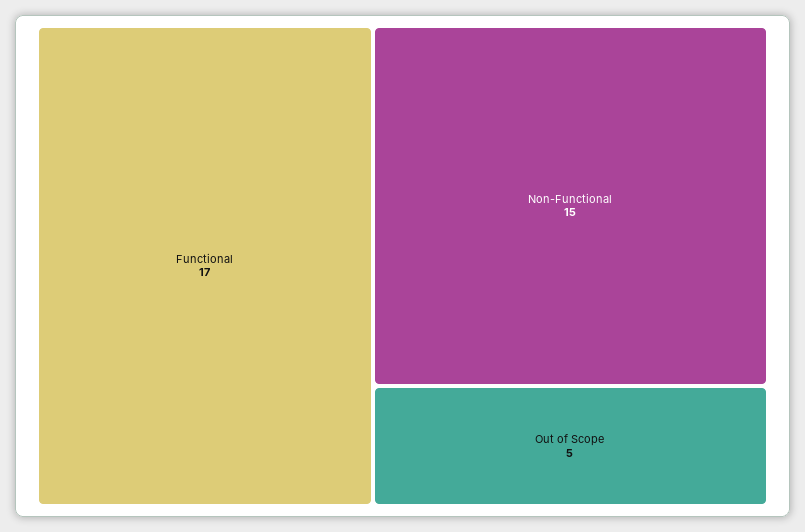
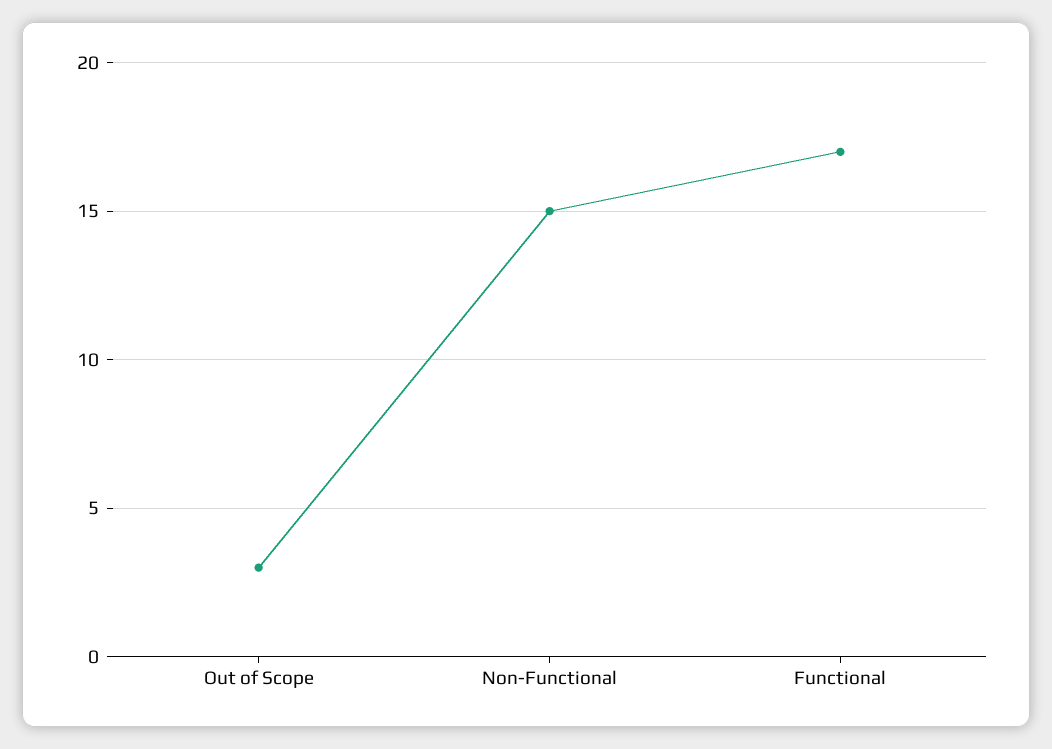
Out of Scope: 5 -> 3

